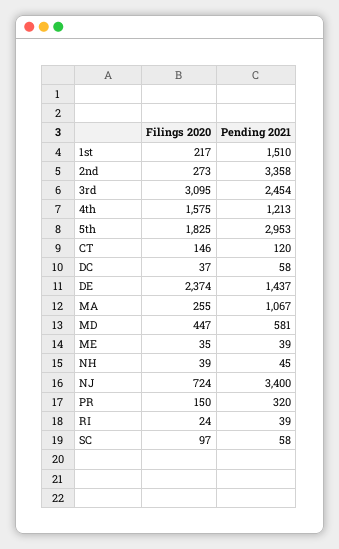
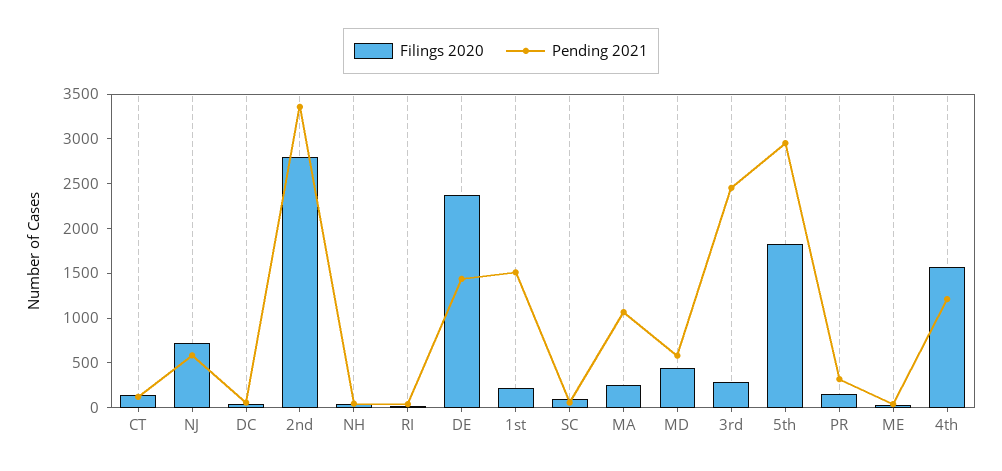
Filings 2020, 2nd: 273 -> 2800
Filings 2020, 3rd: 3095 -> 300
Pending 2021, NJ: 3400 -> 600

